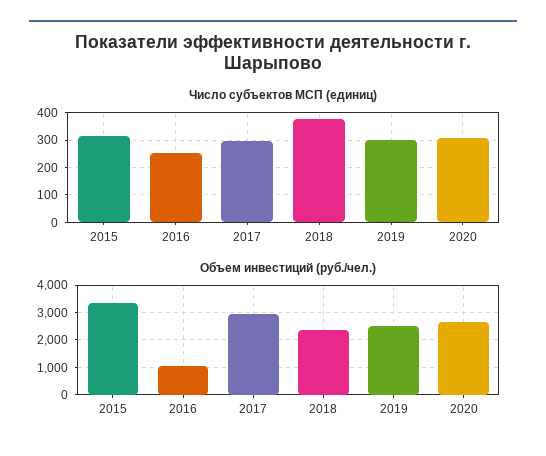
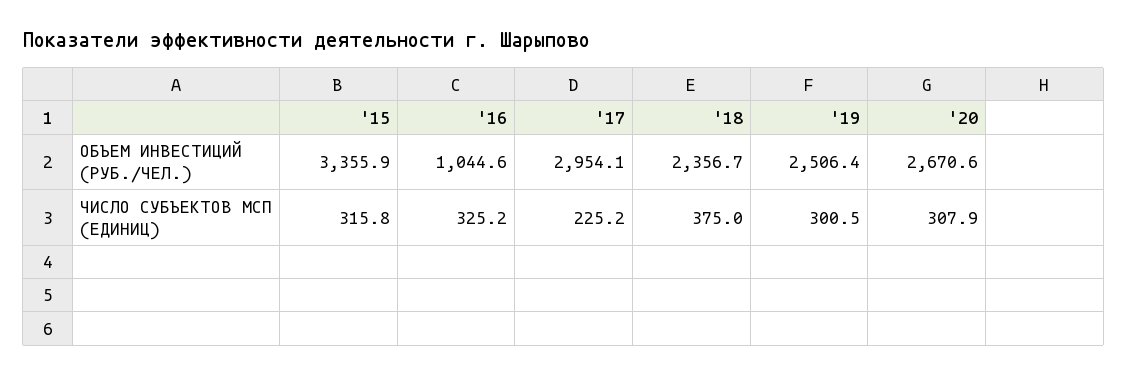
Число субъектов МСП (единиц), 2016: 250 -> 325.2
Число субъектов МСП (единиц), 2017: 300 -> 225.2

